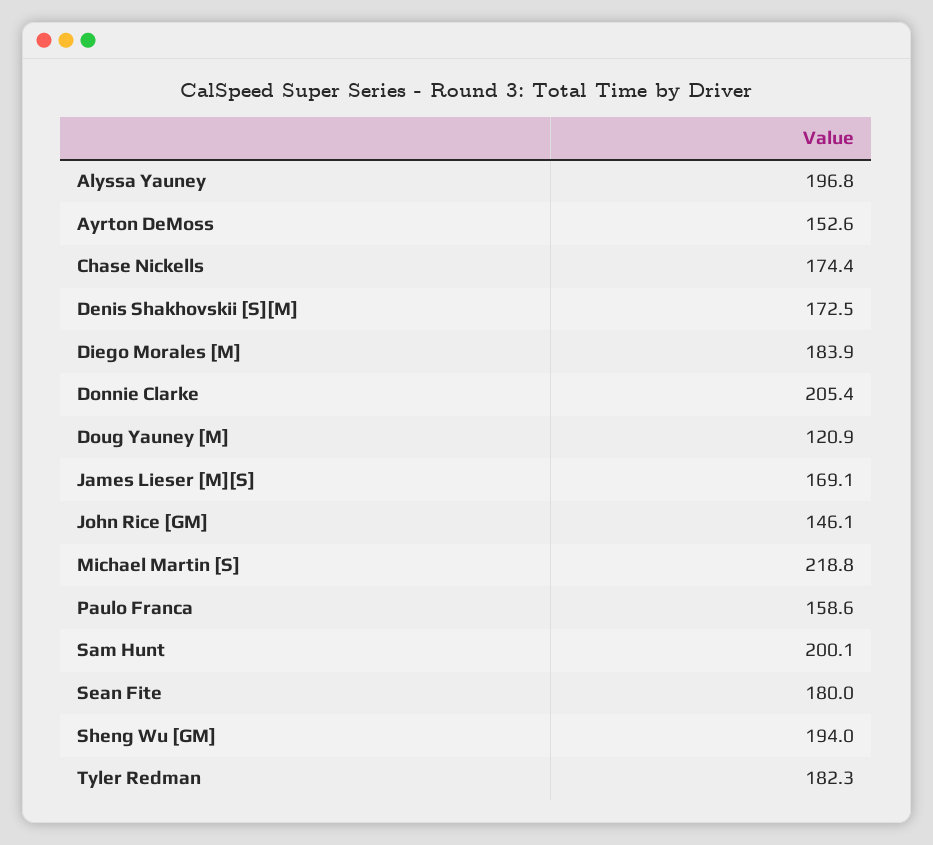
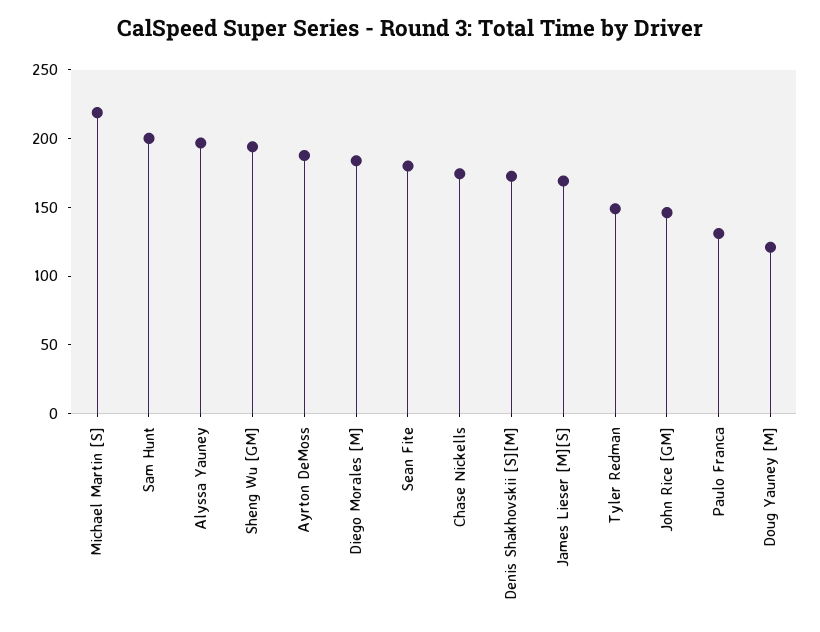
Ayrton DeMoss: 152.6 -> 190
Donnie Clarke: 205.4 -> none
Paulo Franca: 158.6 -> 130
Tyler Redman: 182.3 -> 150

